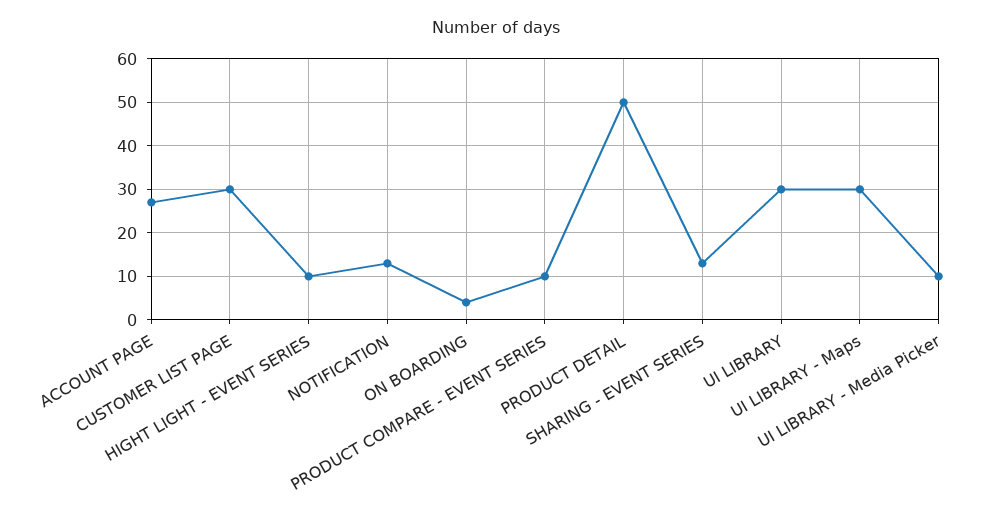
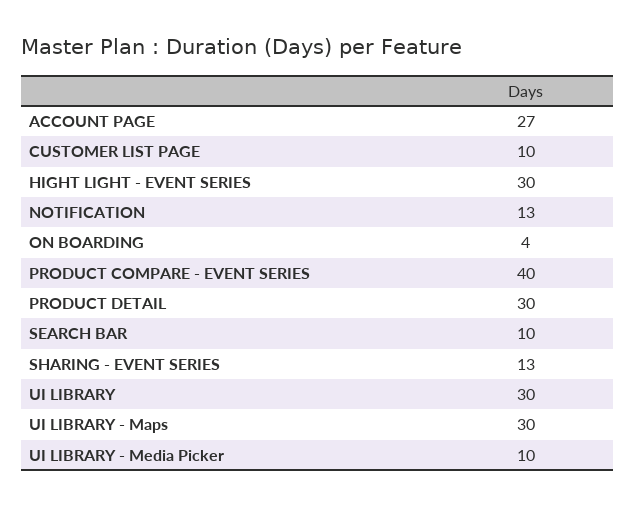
CUSTOMER LIST PAGE: 30 -> 10
HIGHT LIGHT - EVENT SERIES: 10 -> 30
PRODUCT COMPARE - EVENT SERIES: 10 -> 40
PRODUCT DETAIL: 50 -> 30
SEARCH BAR: none -> 10

